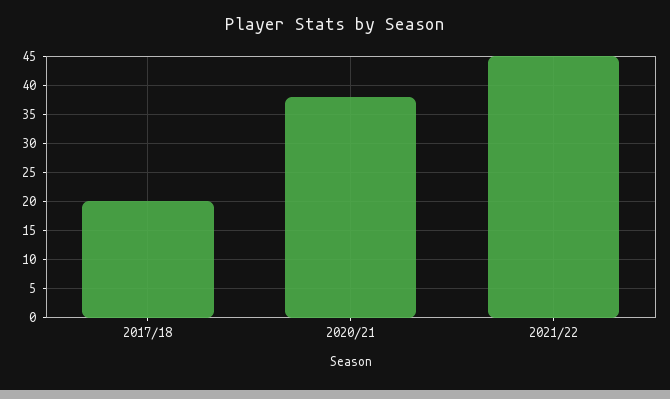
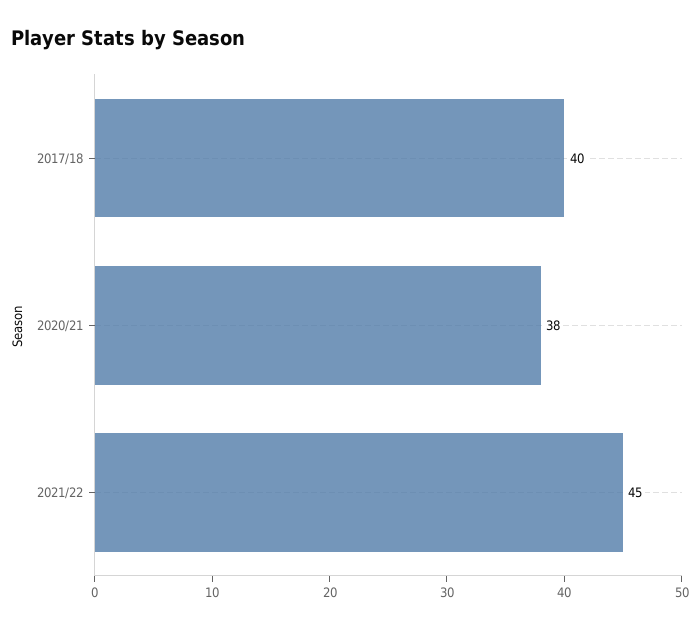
2017/18: 20 -> 40

